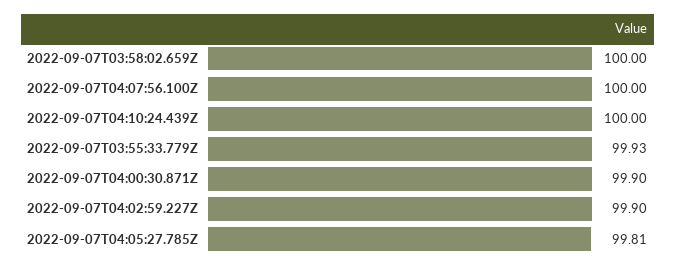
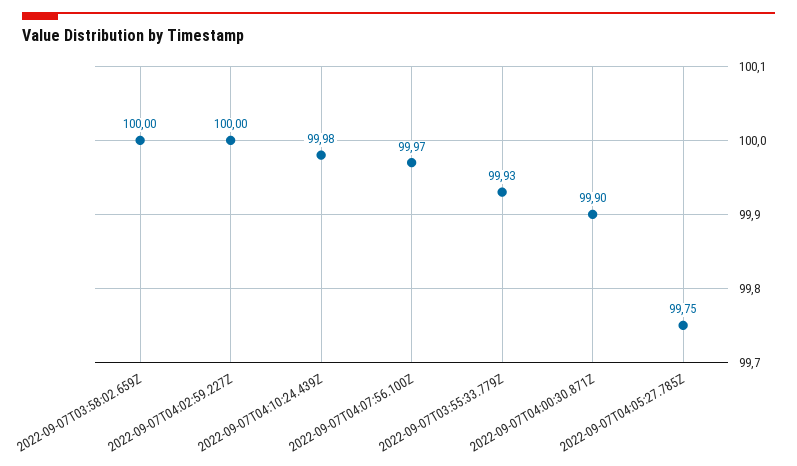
2022-09-07T04:07:56.100Z: 100 -> 99.97
2022-09-07T04:10:24.439Z: 100 -> 99.98
2022-09-07T04:02:59.227Z: 99.9 -> 100
2022-09-07T04:05:27.785Z: 99.81 -> 99.75

